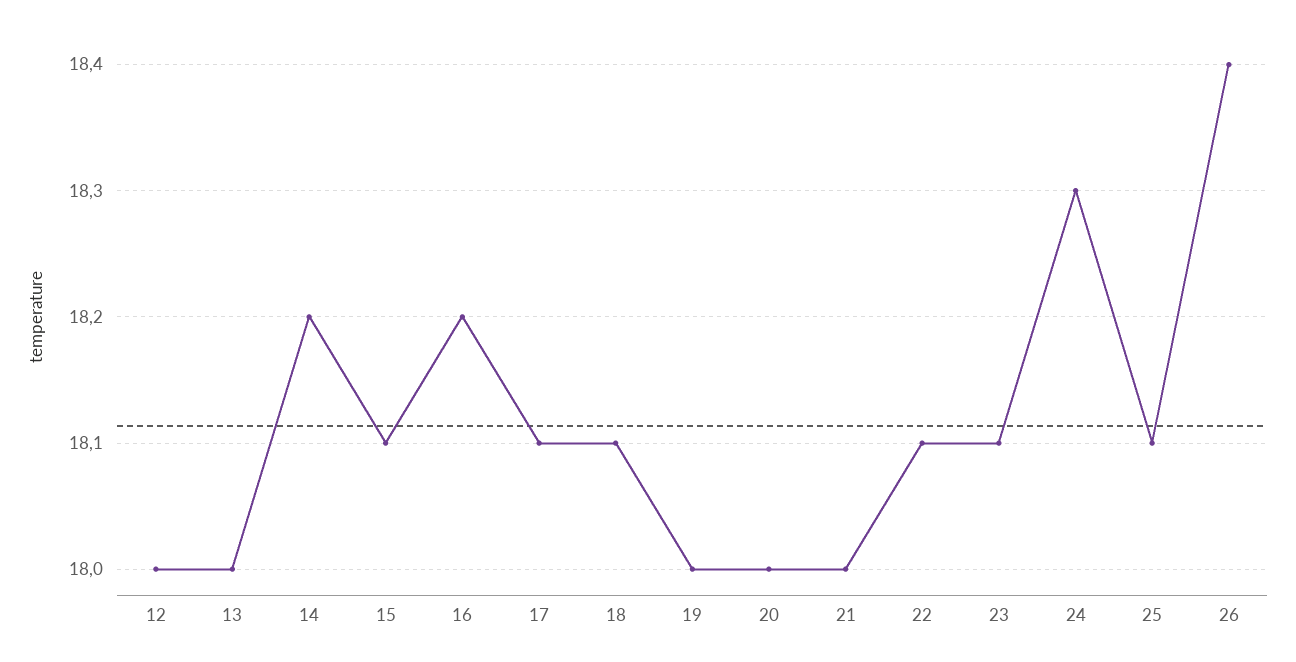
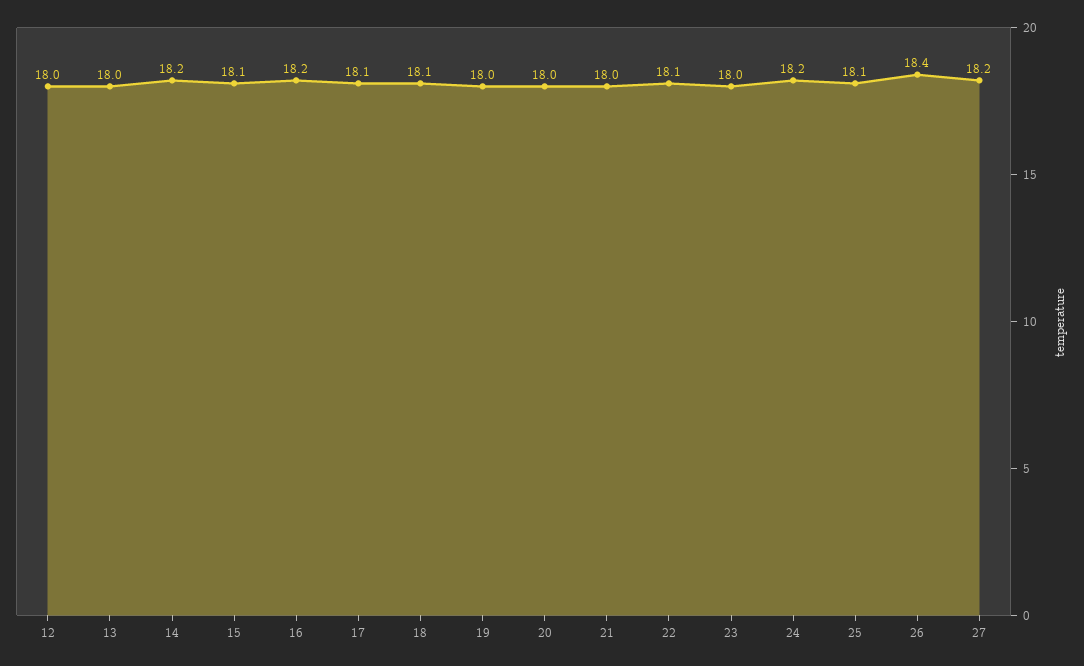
23: 18.1 -> 18
24: 18.3 -> 18.2
27: none -> 18.2

